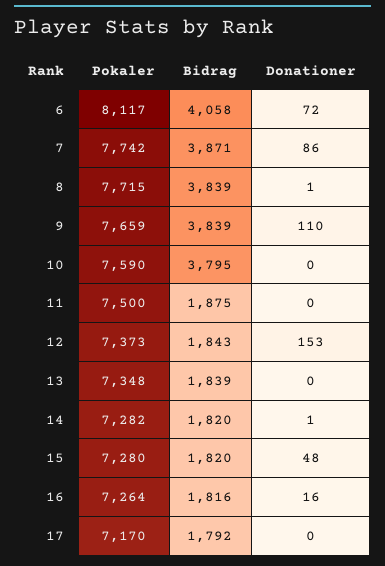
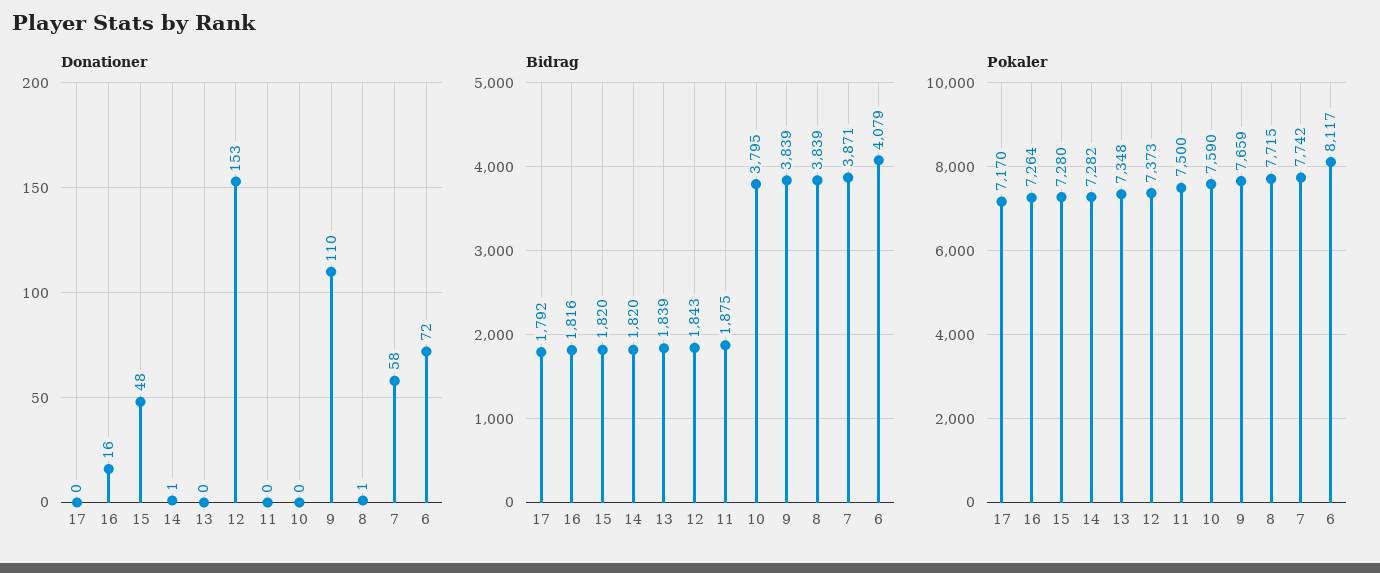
Bidrag, 6: 4058 -> 4079
Donationer, 7: 86 -> 58

